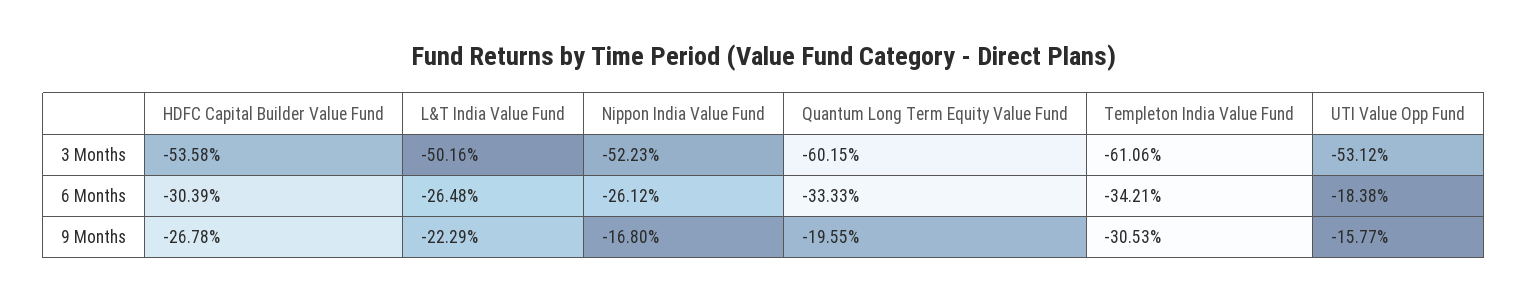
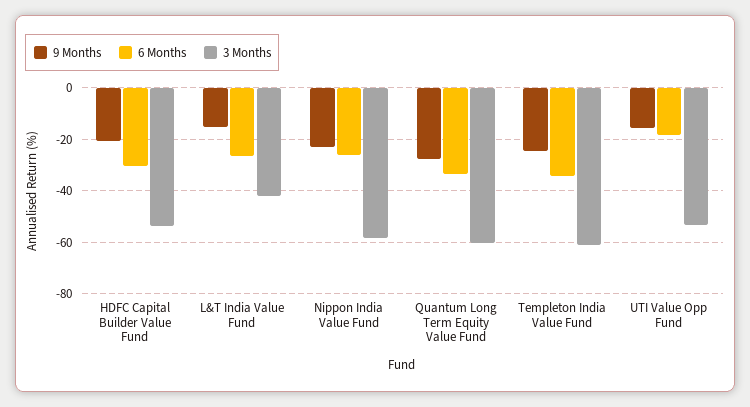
3 Months, L&T India Value Fund: -50.16 -> -42.5
3 Months, Nippon India Value Fund: -52.23 -> -57.5
9 Months, HDFC Capital Builder Value Fund: -26.78 -> -20
9 Months, L&T India Value Fund: -22.29 -> -15
9 Months, Nippon India Value Fund: -16.8 -> -22.5
9 Months, Quantum Long Term Equity Value Fund: -19.55 -> -27.5
9 Months, Templeton India Value Fund: -30.53 -> -25

